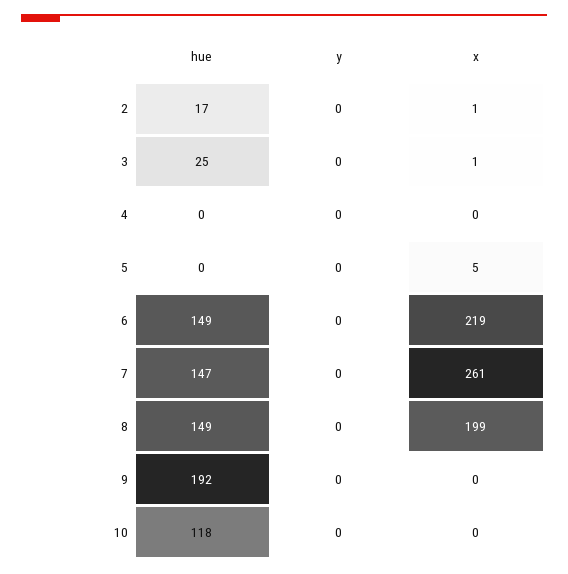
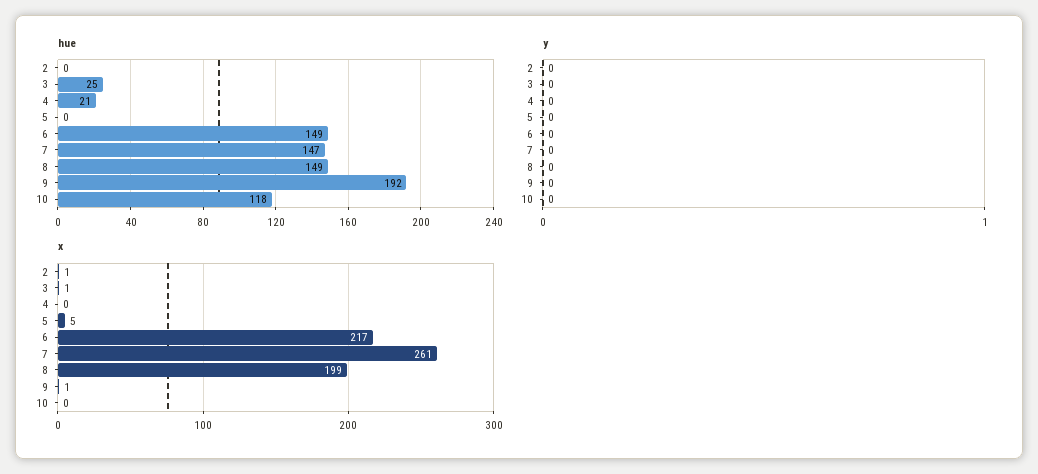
hue, 2: 17 -> 0
hue, 4: 0 -> 21
x, 6: 219 -> 217
x, 9: 0 -> 1

